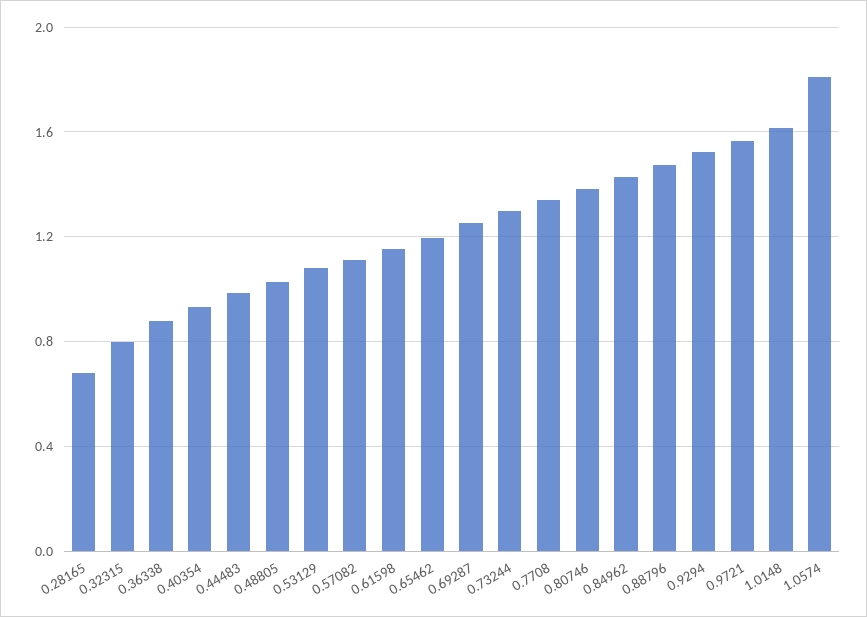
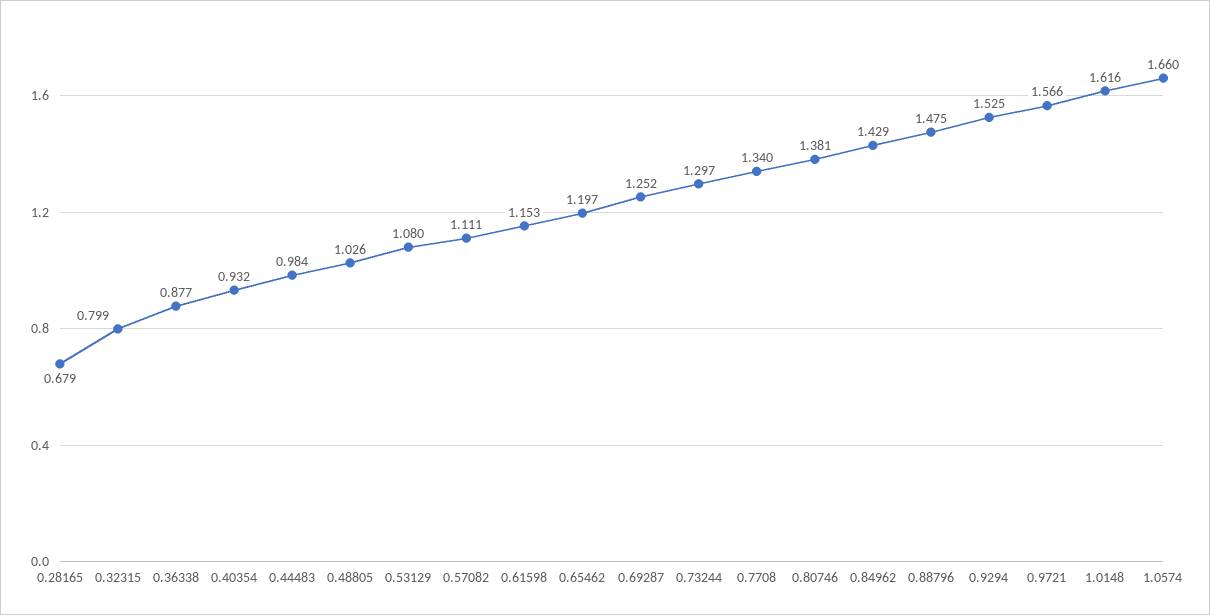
1.0574: 1.8 -> 1.66

